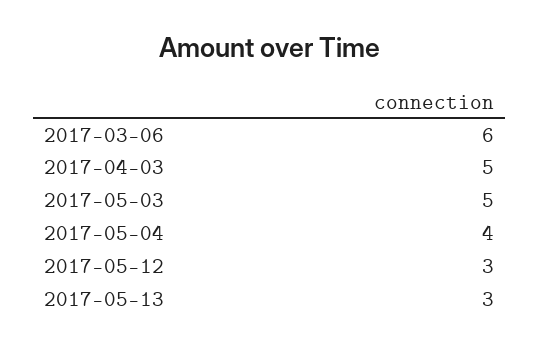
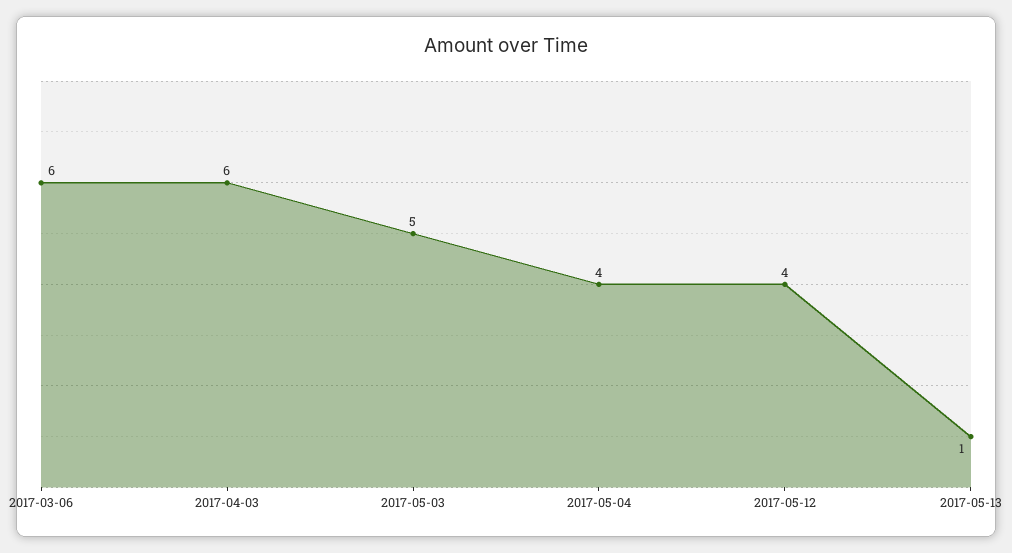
2017-04-03: 5 -> 6
2017-05-12: 3 -> 4
2017-05-13: 3 -> 1

